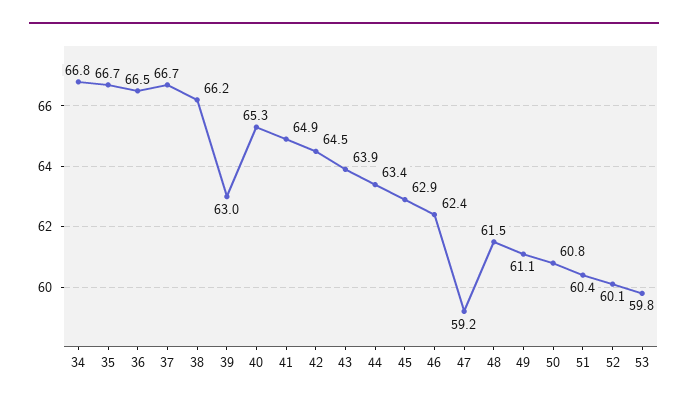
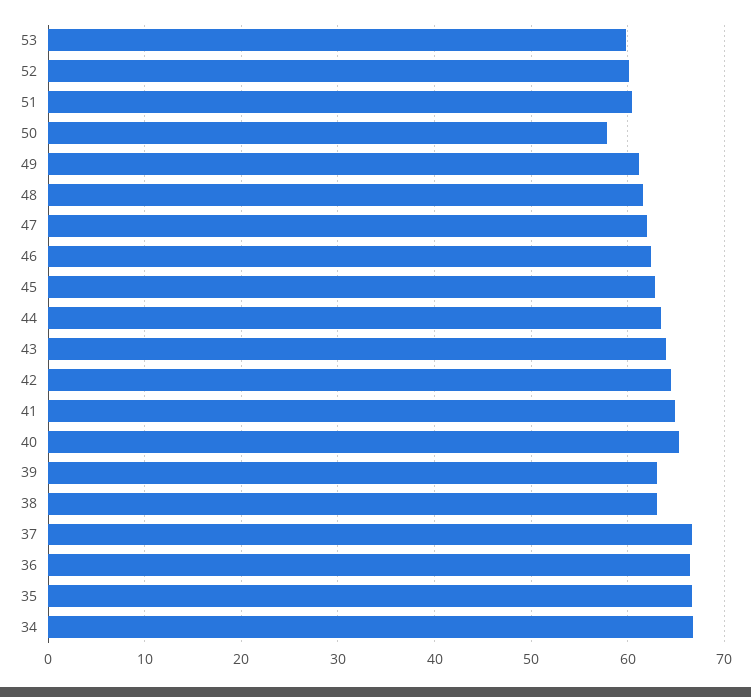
38: 66.2 -> 63
47: 59.2 -> 62
50: 60.8 -> 58

